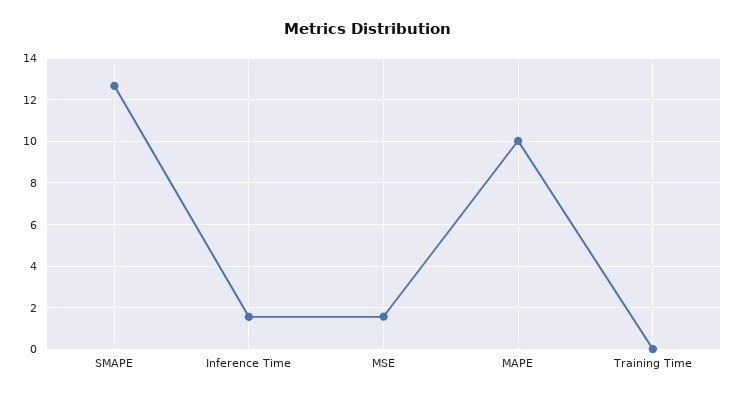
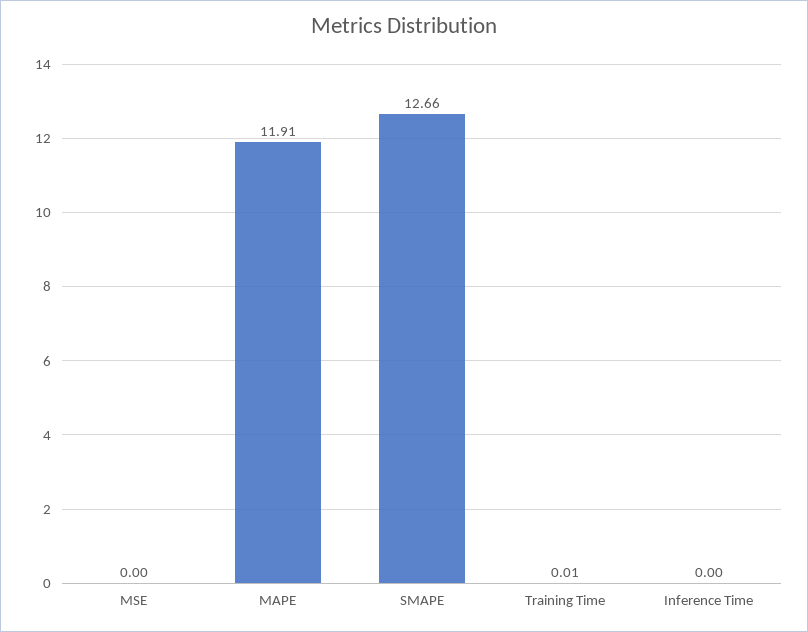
Inference Time: 1.5 -> 0
MSE: 1.5 -> 0
MAPE: 10 -> 11.91

